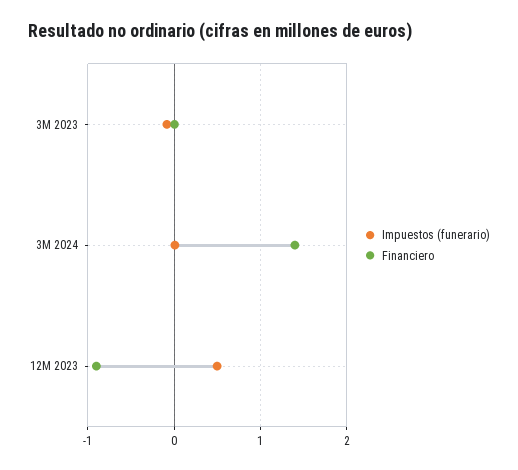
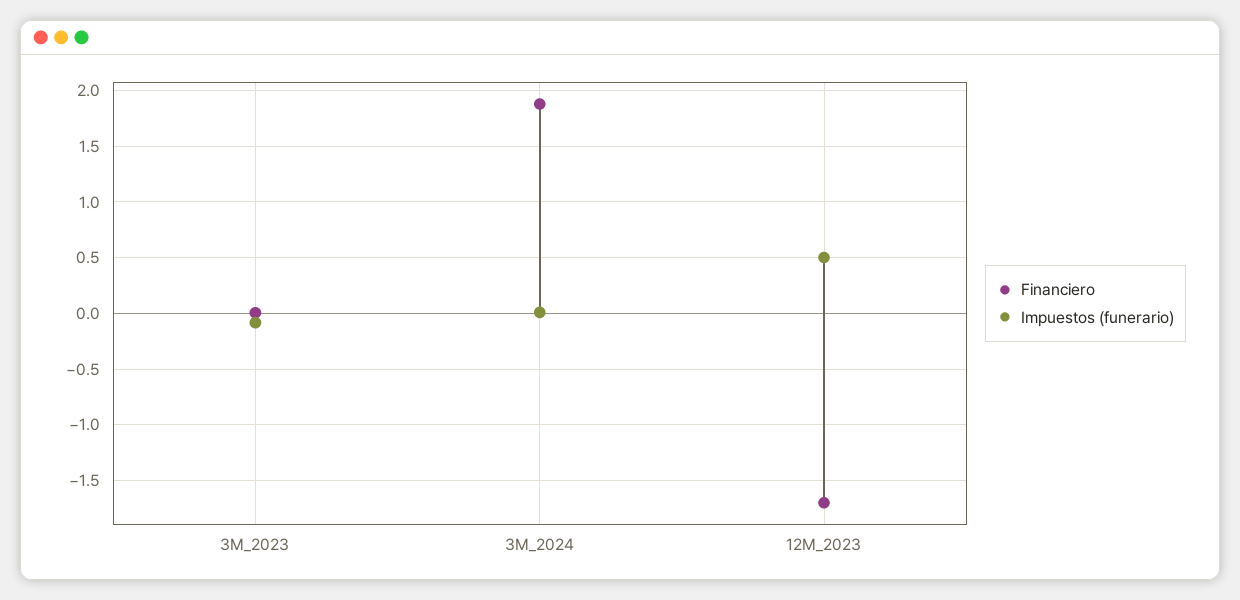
Financiero, 3M 2024: 1.4 -> 1.9
Financiero, 12M 2023: -0.9 -> -1.7

